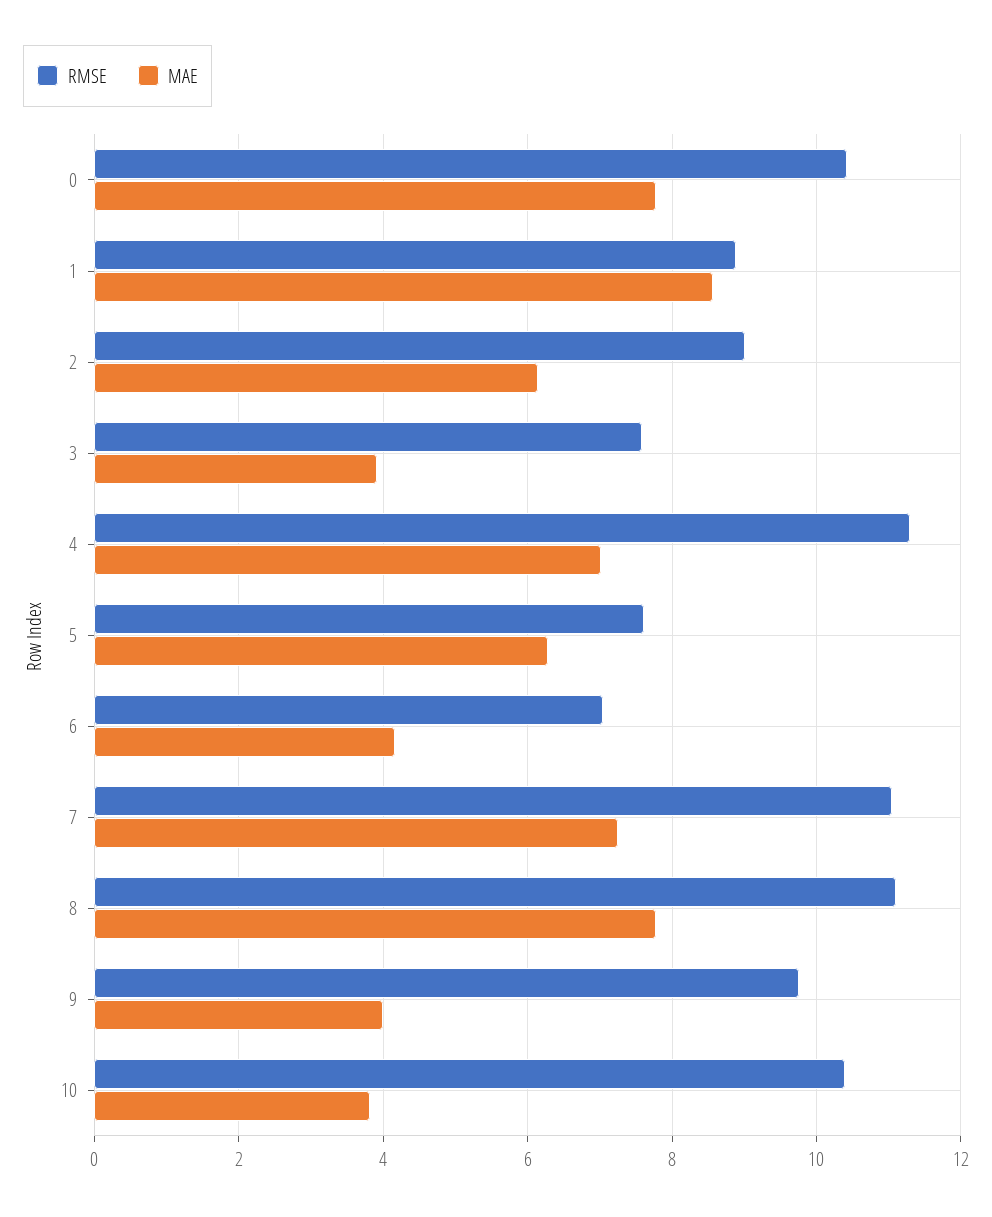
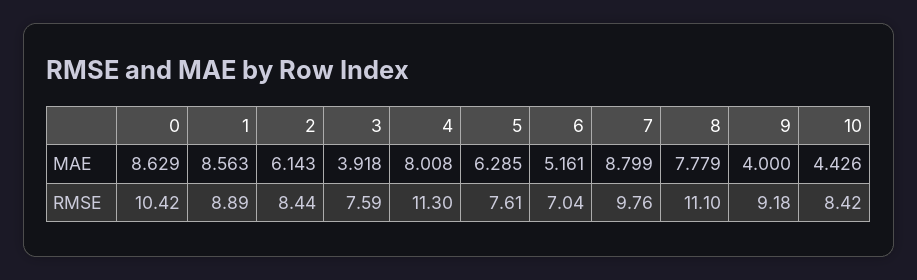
MAE, 0: 7.8 -> 8.629
RMSE, 2: 9 -> 8.44
MAE, 4: 7 -> 8.008
MAE, 6: 4.2 -> 5.161
RMSE, 7: 11 -> 9.76
MAE, 7: 7.2 -> 8.799
RMSE, 9: 9.8 -> 9.18
RMSE, 10: 10.4 -> 8.42
MAE, 10: 3.8 -> 4.426

